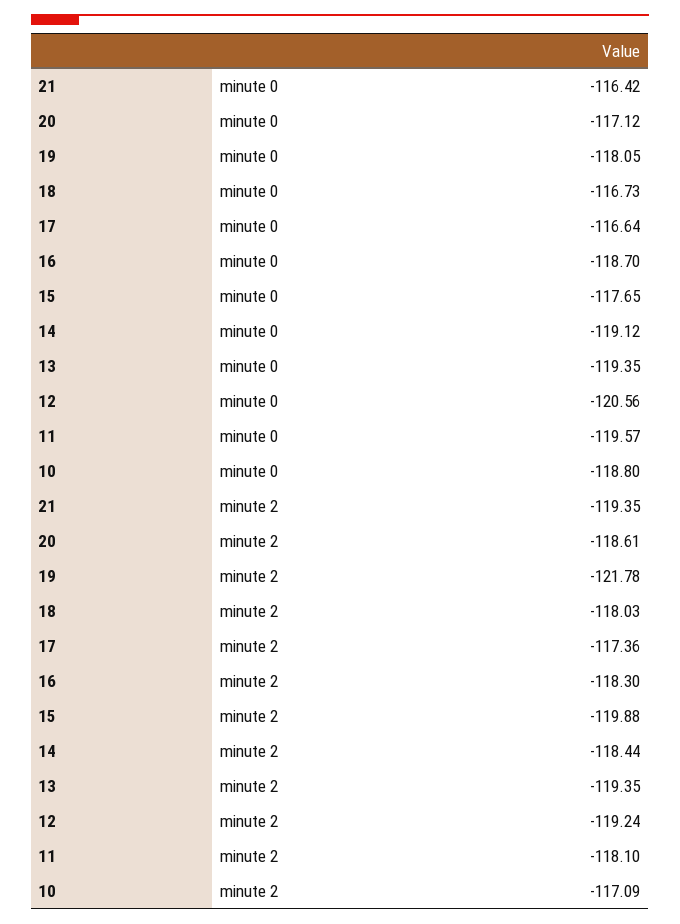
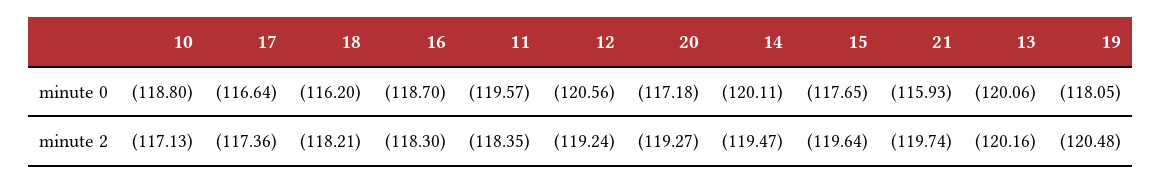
21, minute 0: -116.42 -> -115.93
20, minute 0: -117.12 -> -117.18
18, minute 0: -116.73 -> -116.2
14, minute 0: -119.12 -> -120.11
13, minute 0: -119.35 -> -120.06
21, minute 2: -119.35 -> -119.74
20, minute 2: -118.61 -> -119.27
19, minute 2: -121.78 -> -120.48
18, minute 2: -118.03 -> -118.21
15, minute 2: -119.88 -> -119.64
14, minute 2: -118.44 -> -119.47
13, minute 2: -119.35 -> -120.16
11, minute 2: -118.1 -> -118.35
10, minute 2: -117.09 -> -117.13

